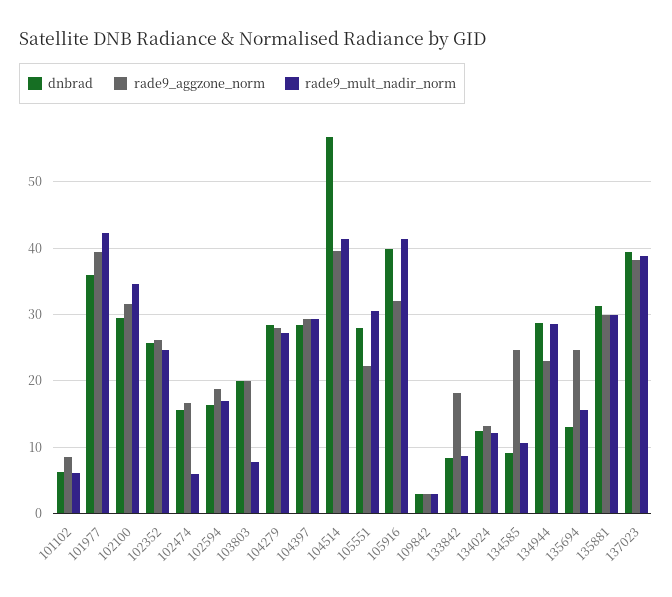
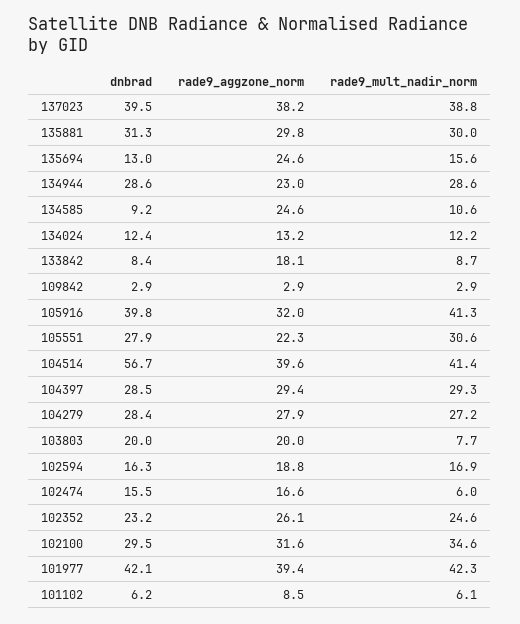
dnbrad, 101977: 36 -> 42.1
dnbrad, 102352: 26 -> 23.2

